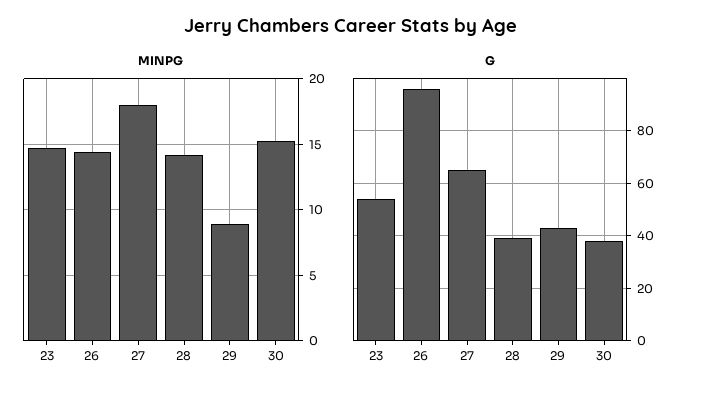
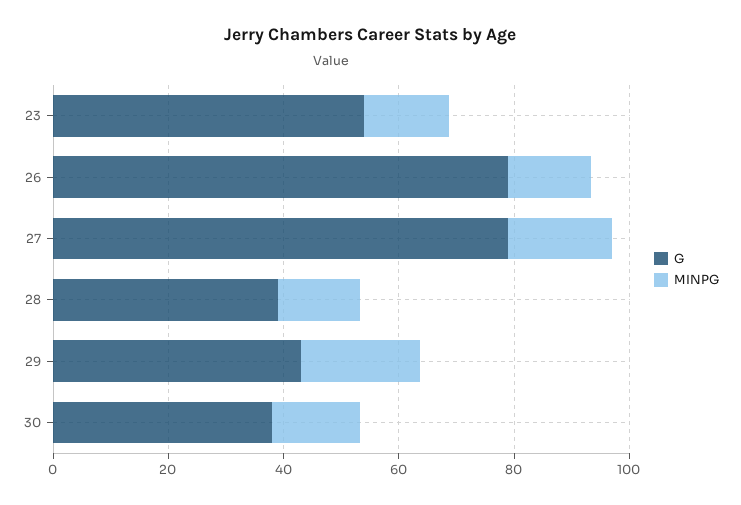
MINPG, 29: 9 -> 20
G, 26: 95 -> 80
G, 27: 65 -> 80

